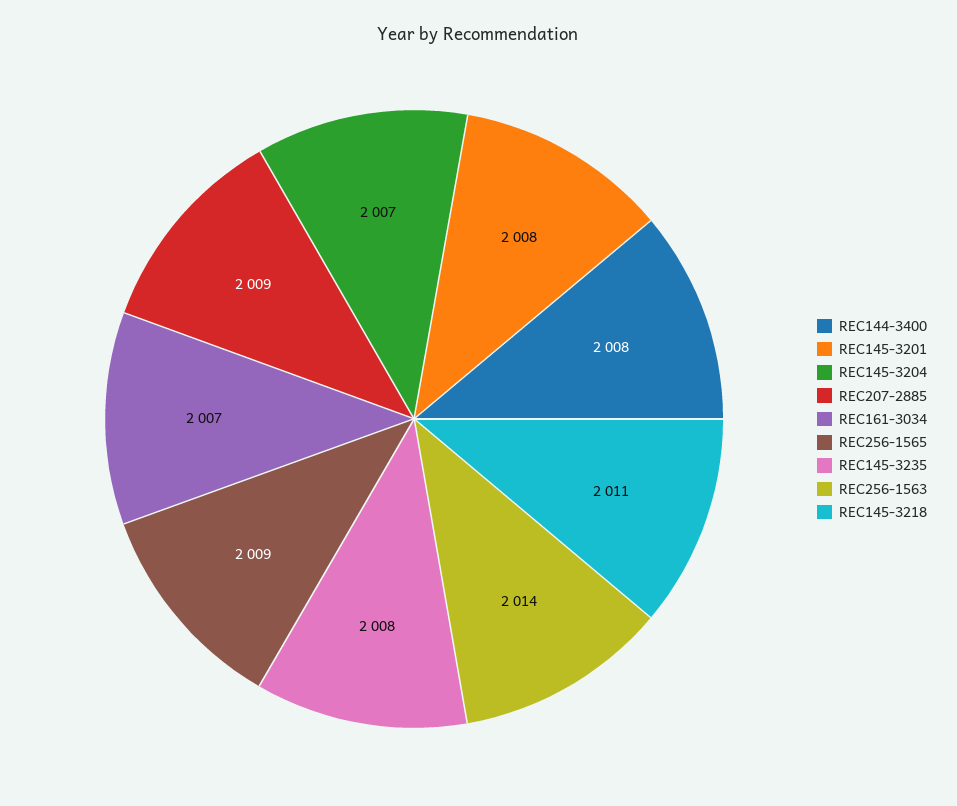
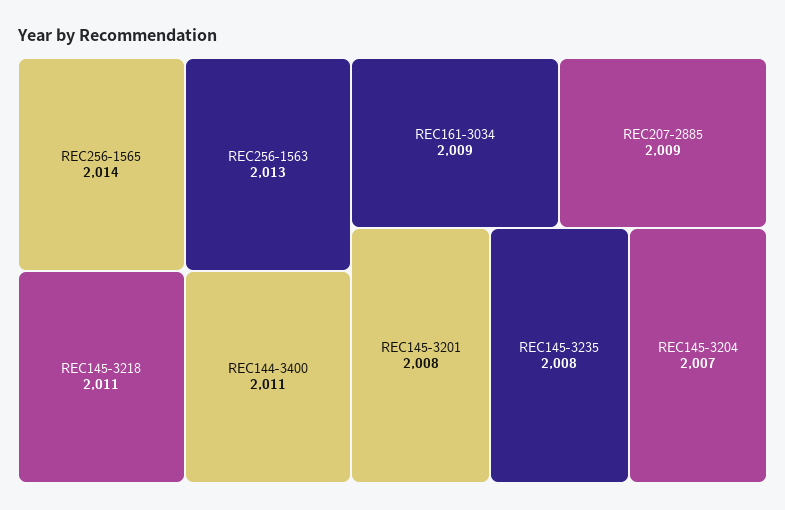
REC144-3400: 2008 -> 2011
REC161-3034: 2007 -> 2009
REC256-1565: 2009 -> 2014
REC256-1563: 2014 -> 2013

